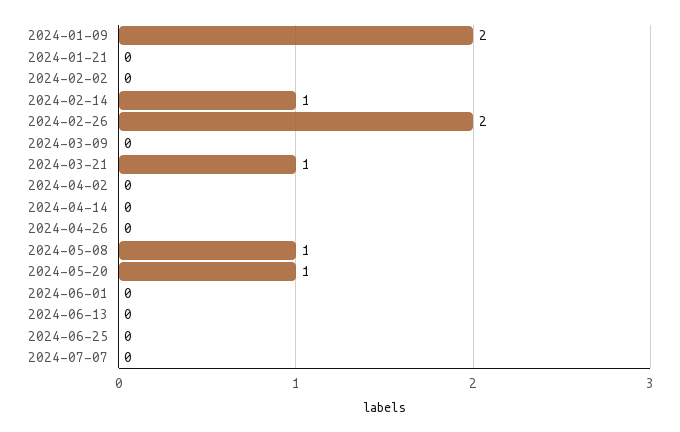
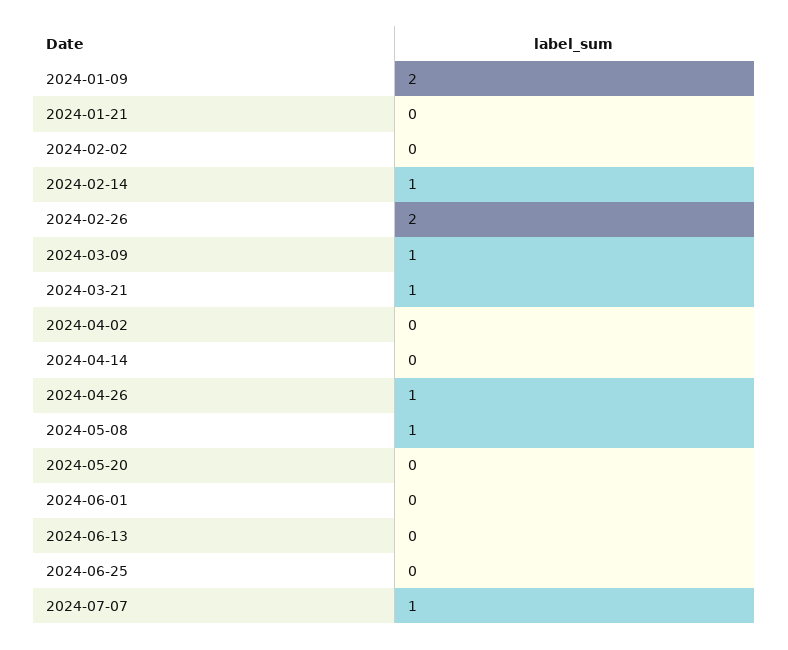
2024-03-09: 0 -> 1
2024-04-26: 0 -> 1
2024-05-20: 1 -> 0
2024-07-07: 0 -> 1

